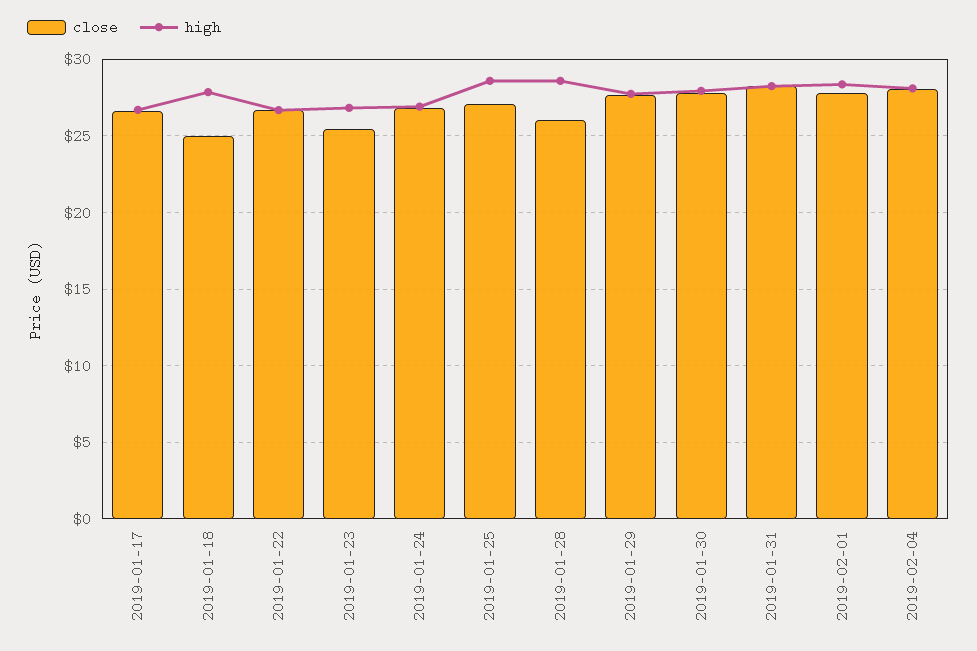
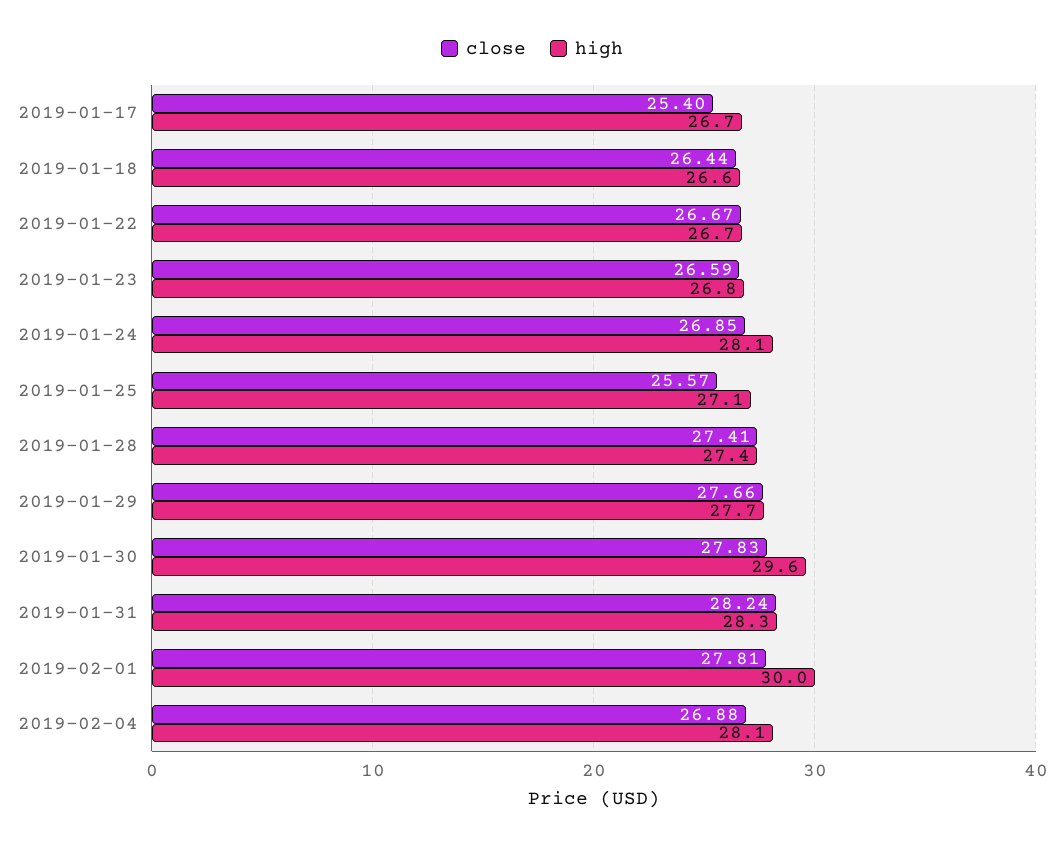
close, 2019-01-17: 26.5 -> 25.4
close, 2019-01-18: 25 -> 26.44
high, 2019-01-18: 28 -> 26.6
close, 2019-01-23: 25.5 -> 26.59
high, 2019-01-24: 27 -> 28.1
close, 2019-01-25: 27 -> 25.57
high, 2019-01-25: 28.5 -> 27.1
close, 2019-01-28: 26 -> 27.41
high, 2019-01-28: 28.5 -> 27.4
high, 2019-01-30: 28 -> 29.6
high, 2019-02-01: 28.5 -> 30
close, 2019-02-04: 28 -> 26.88

